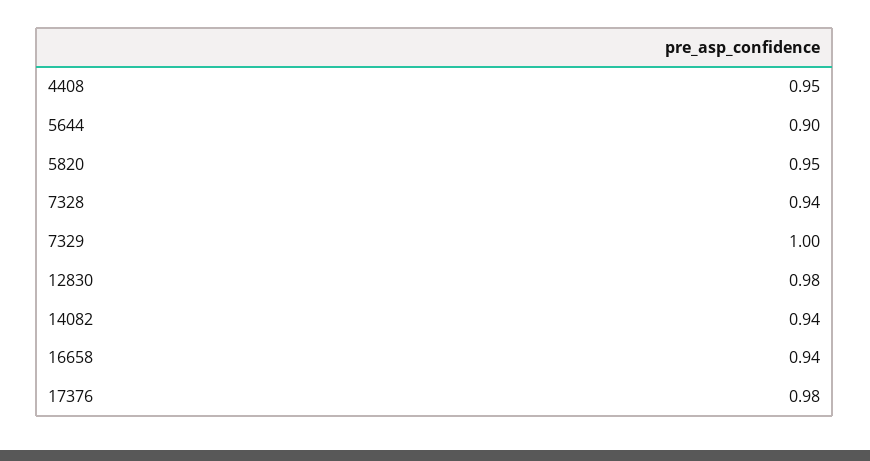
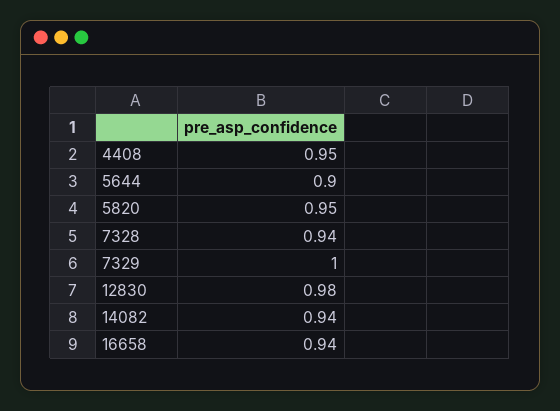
17376: 0.98 -> none

